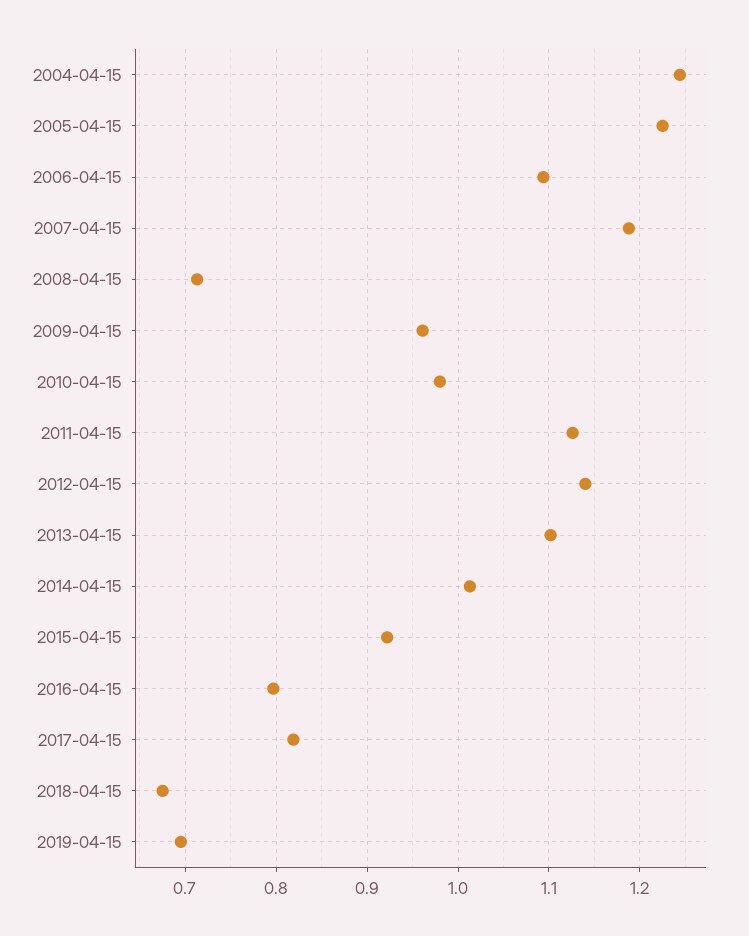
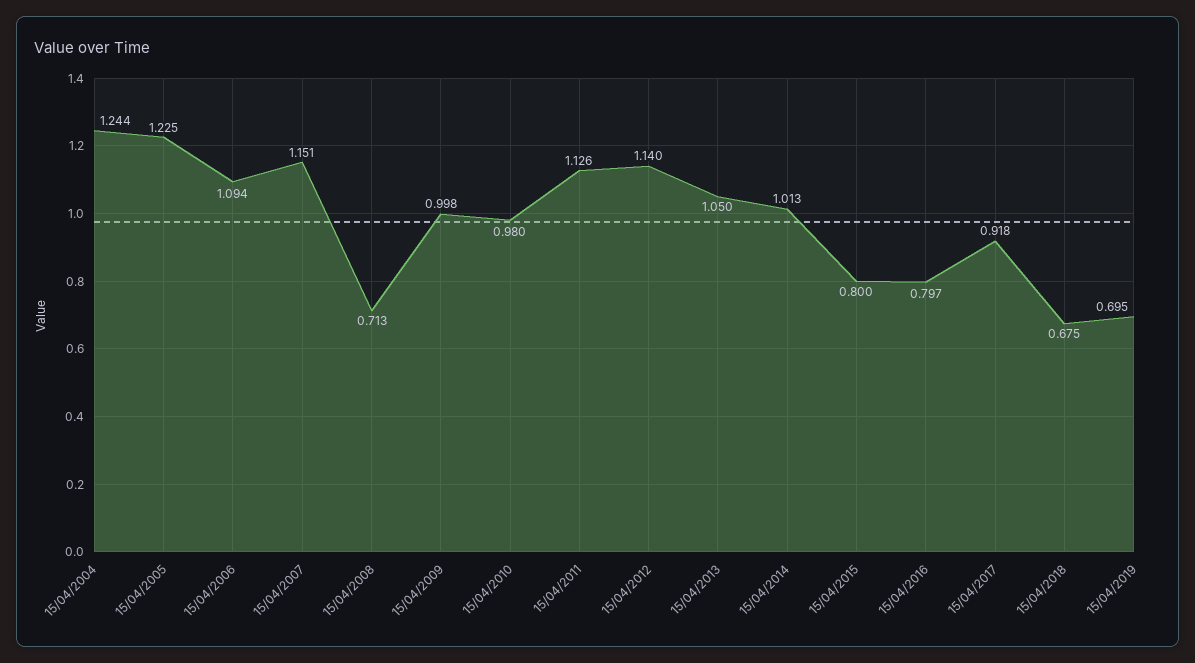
2007-04-15: 1.19 -> 1.151
2009-04-15: 0.96 -> 0.998
2013-04-15: 1.1 -> 1.05
2015-04-15: 0.92 -> 0.8
2017-04-15: 0.82 -> 0.918

